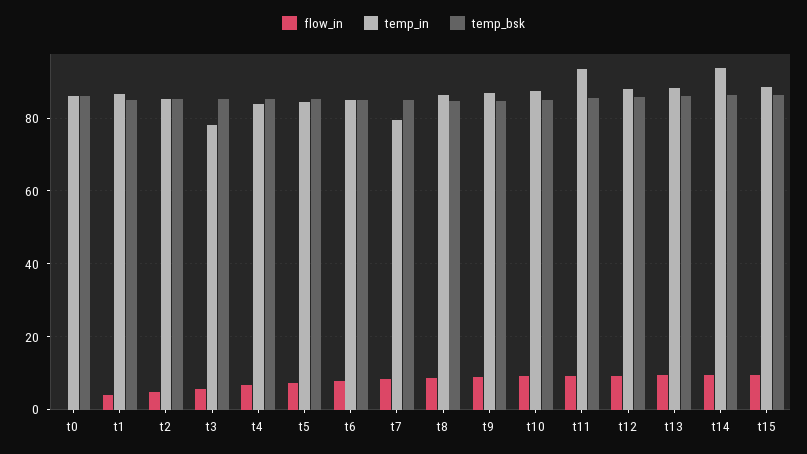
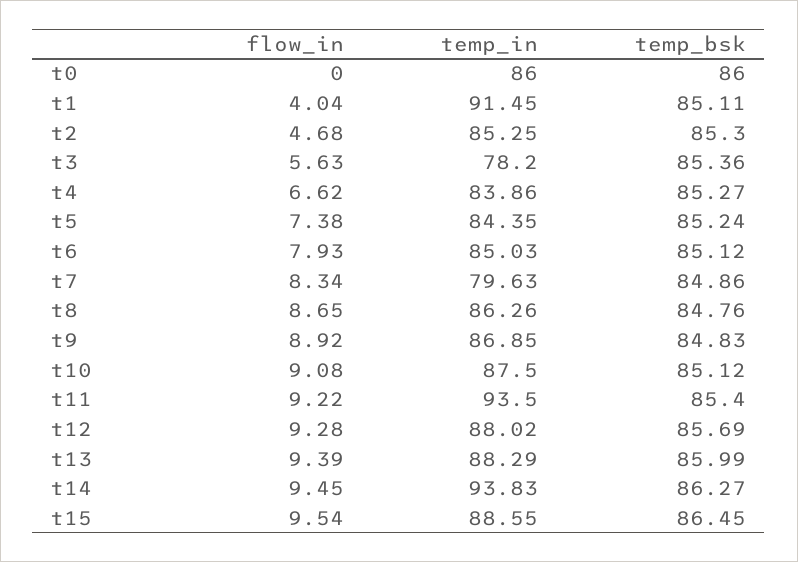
temp_in, t1: 86 -> 91.45

